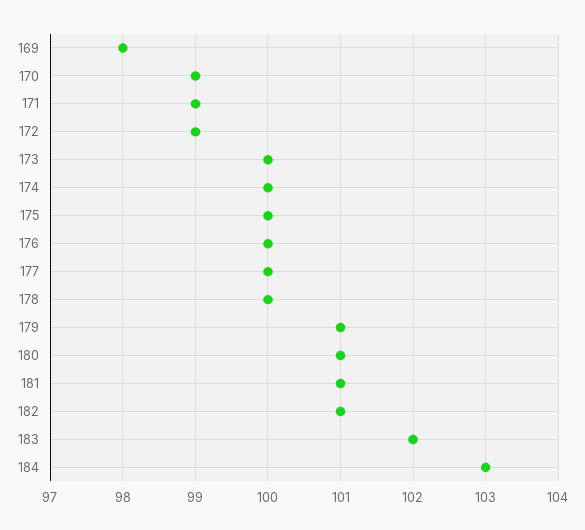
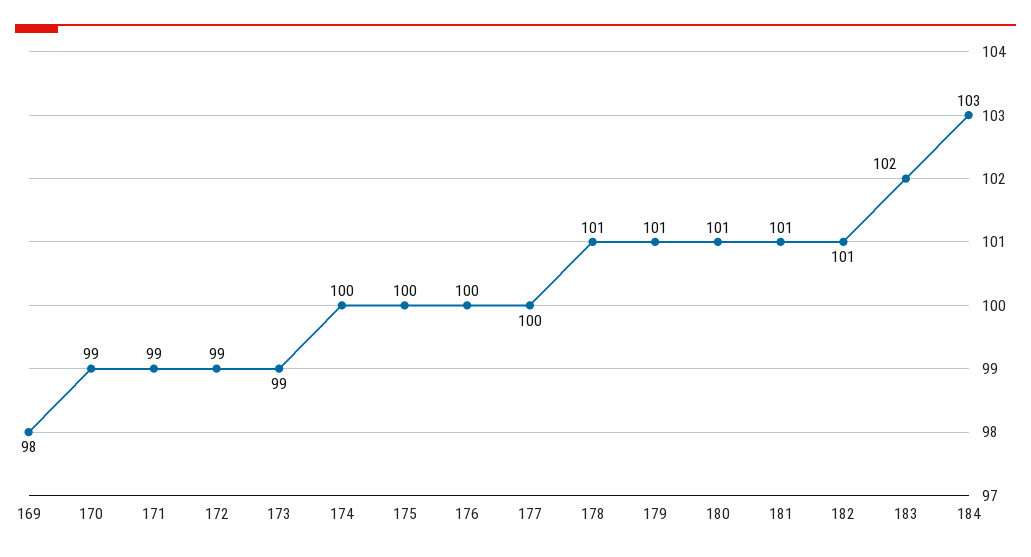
173: 100 -> 99
178: 100 -> 101

